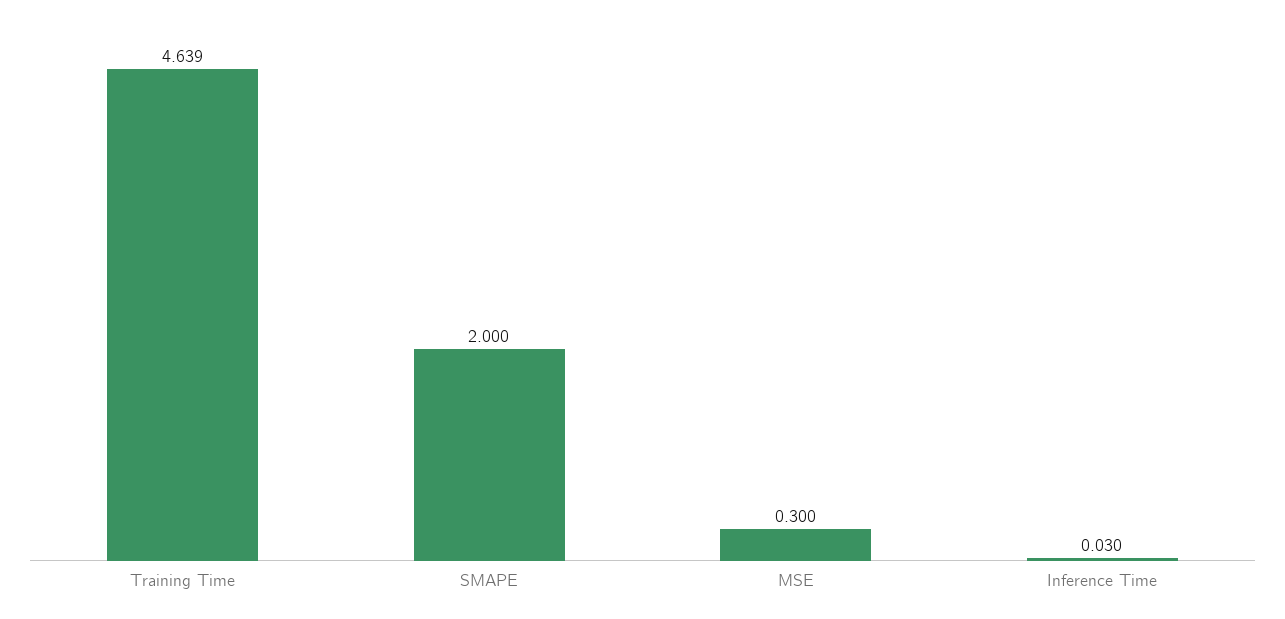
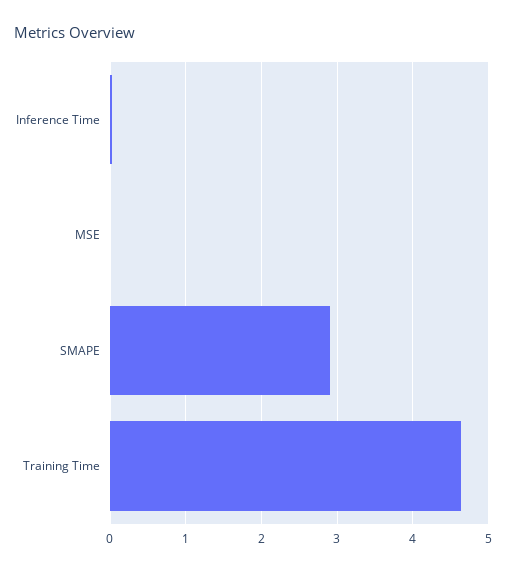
SMAPE: 2 -> 2.9
MSE: 0.3 -> 0

